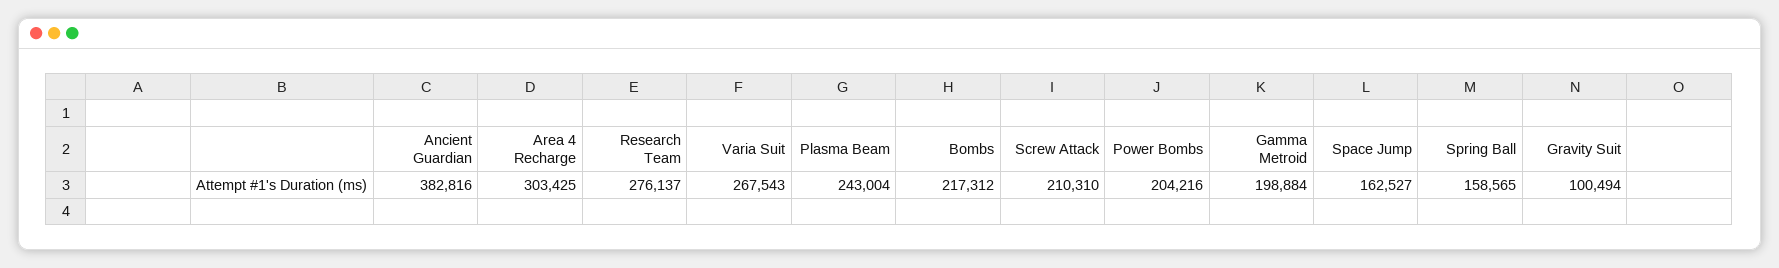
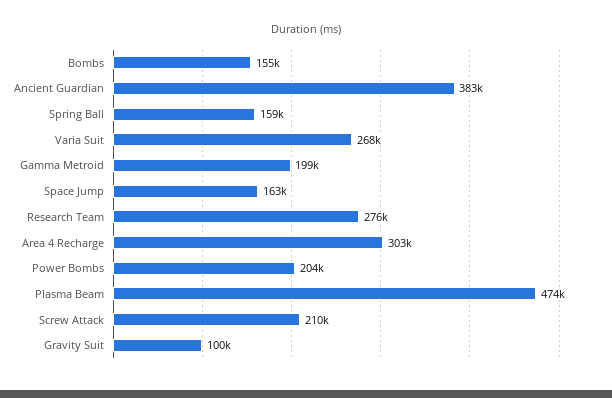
Plasma Beam: 243004 -> 474000
Bombs: 217312 -> 155000

